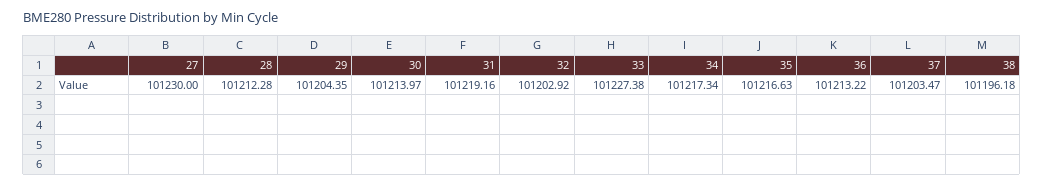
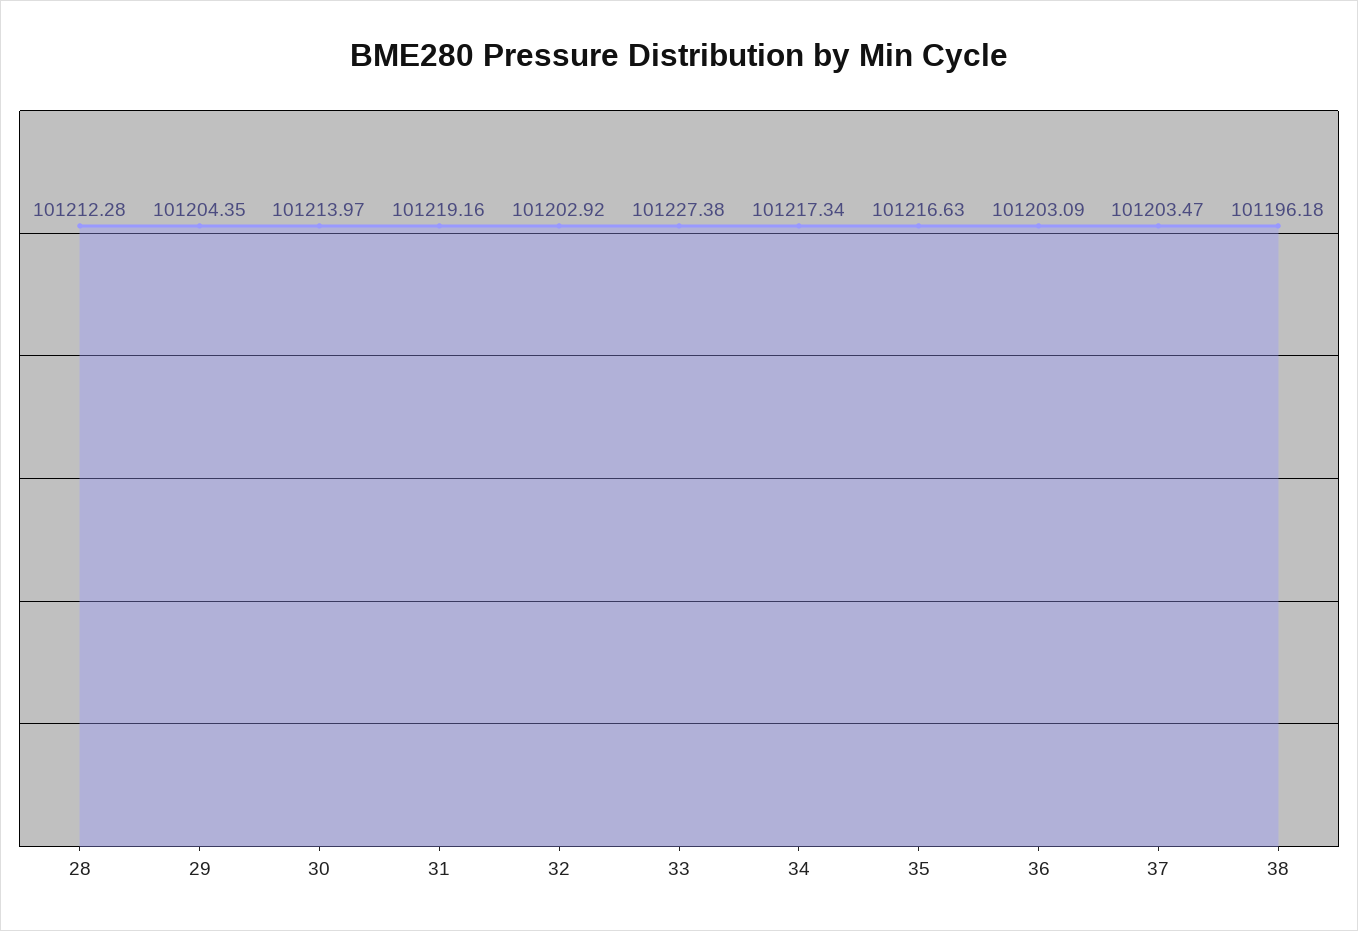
27: 101230 -> none
36: 101213.22 -> 101203.09

